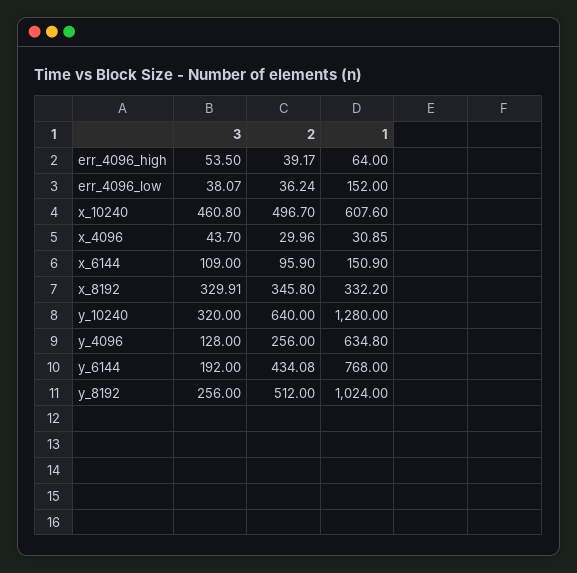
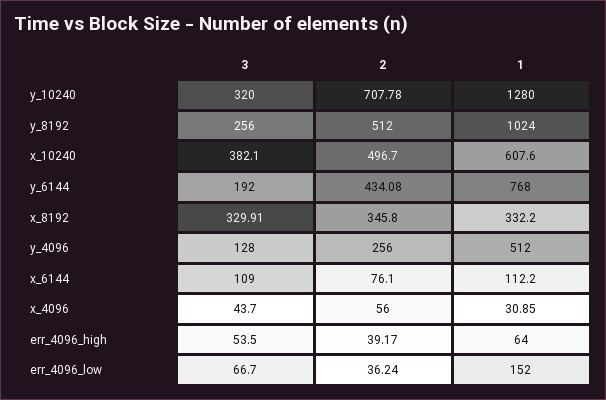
3, err_4096_low: 38.07 -> 66.7
3, x_10240: 460.8 -> 382.1
2, x_4096: 29.96 -> 56
2, x_6144: 95.9 -> 76.1
1, x_6144: 150.9 -> 112.2
2, y_10240: 640 -> 707.78
1, y_4096: 634.8 -> 512

